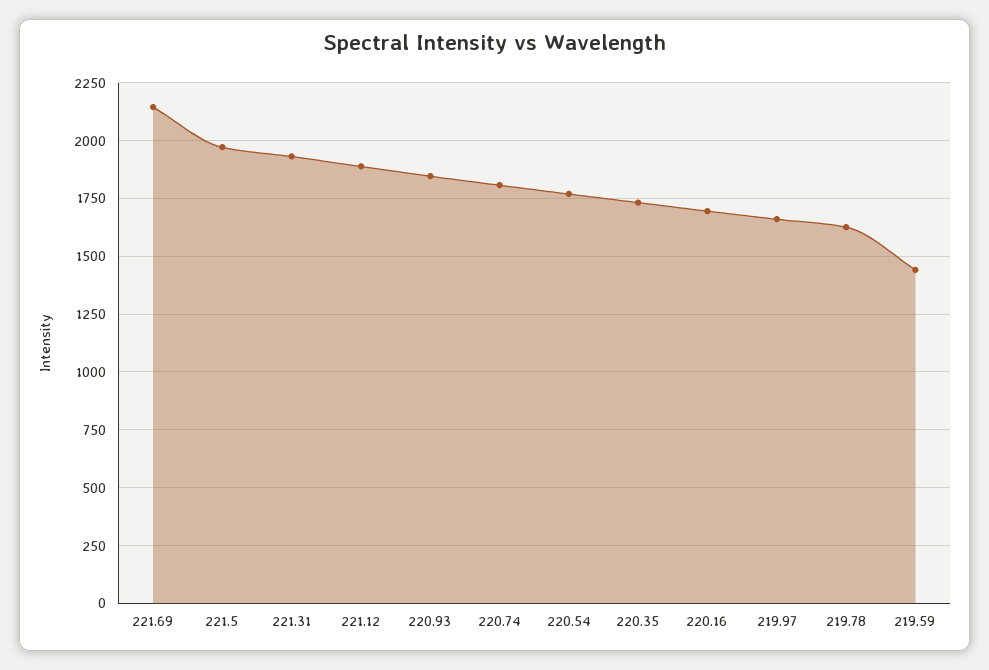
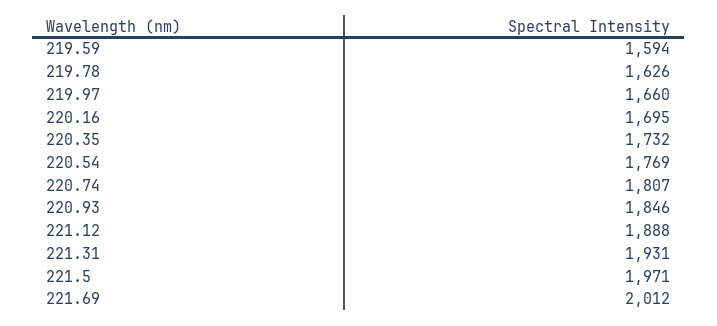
221.69: 2150 -> 2012
219.59: 1450 -> 1594

